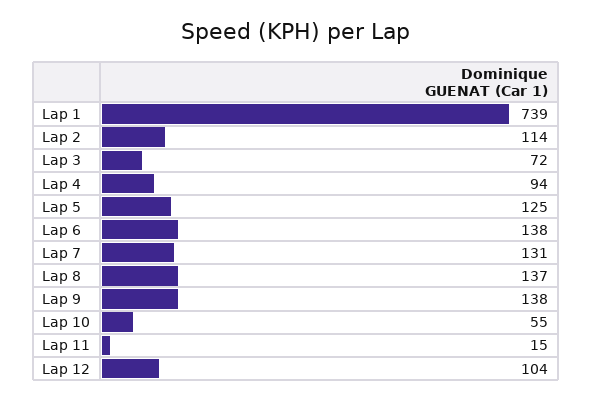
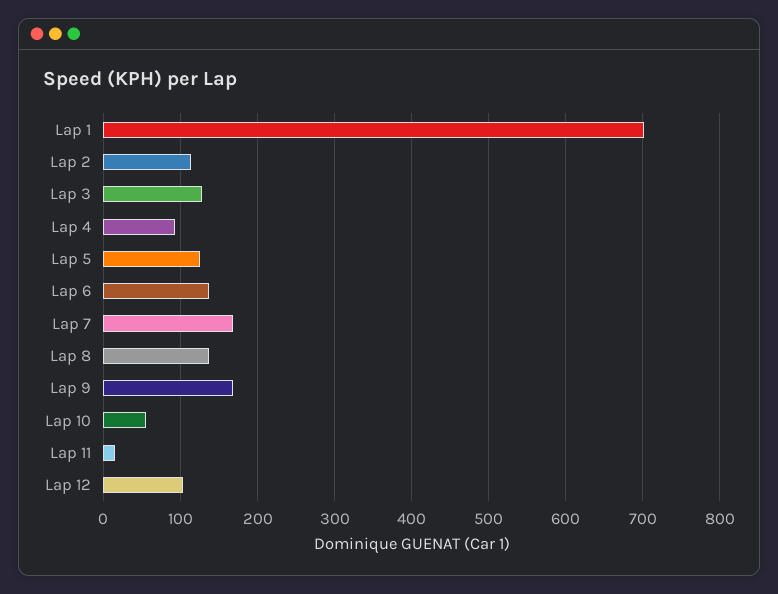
Lap 1: 739 -> 700
Lap 3: 72 -> 130
Lap 7: 131 -> 170
Lap 9: 138 -> 170

